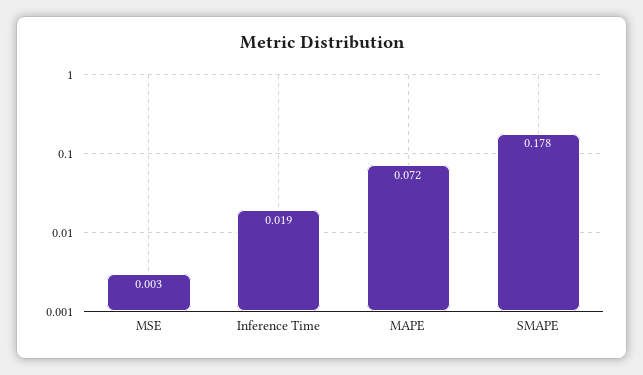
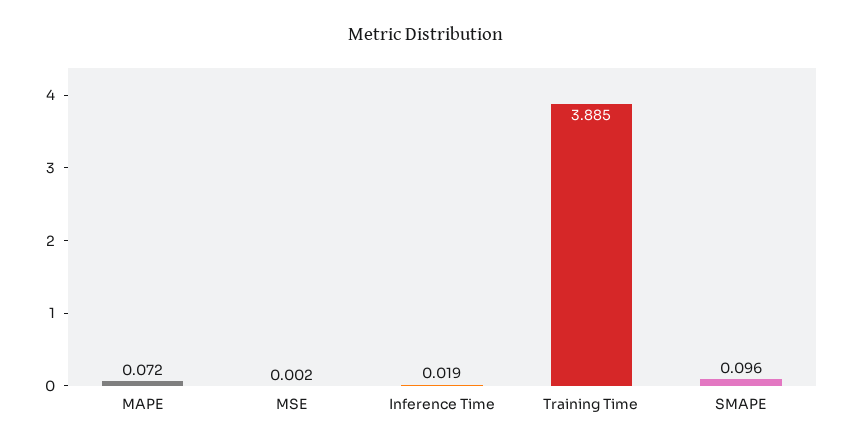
MSE: 0.003 -> 0.002
SMAPE: 0.178 -> 0.096
Training Time: none -> 3.885

